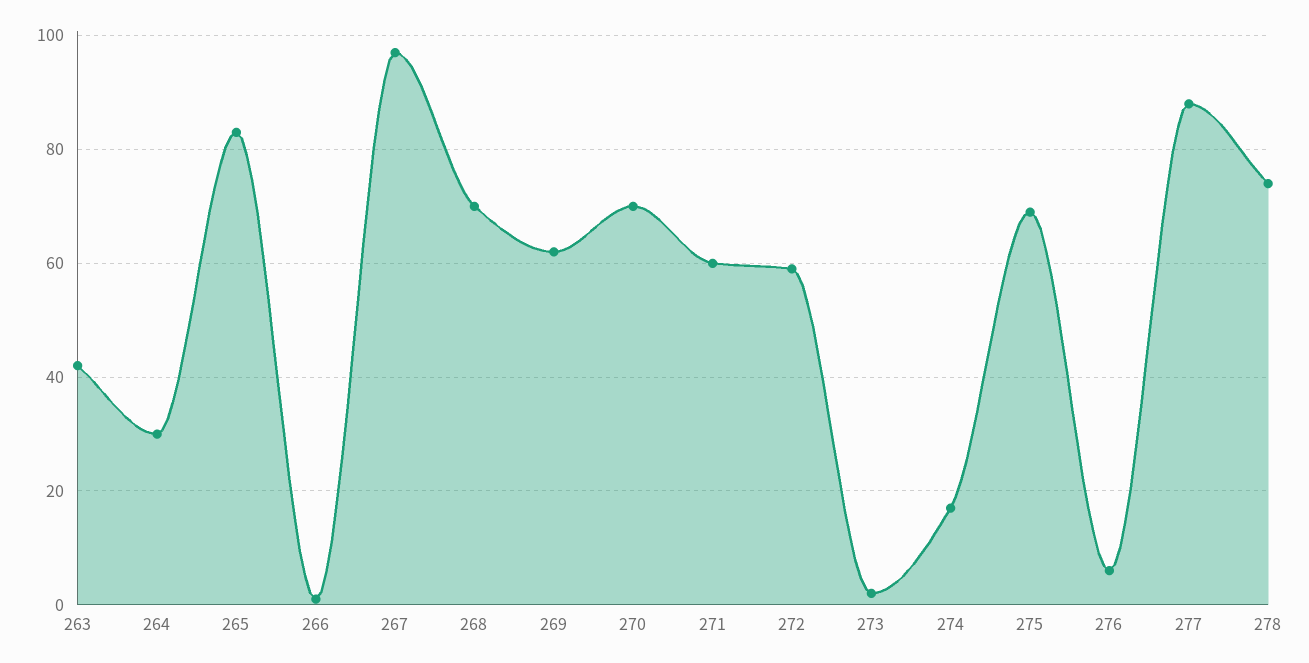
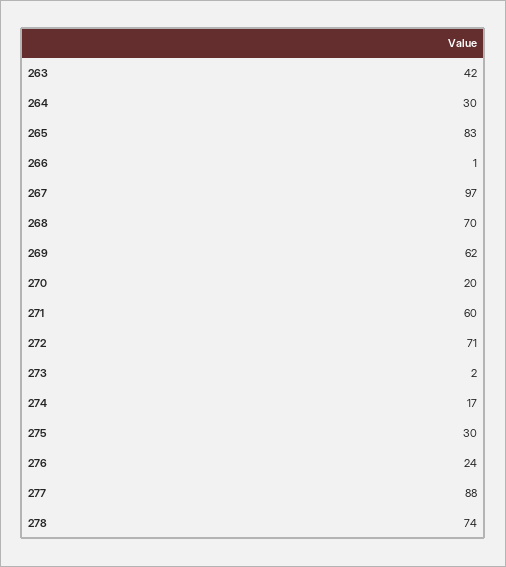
270: 70 -> 20
272: 60 -> 71
275: 70 -> 30
276: 5 -> 24

